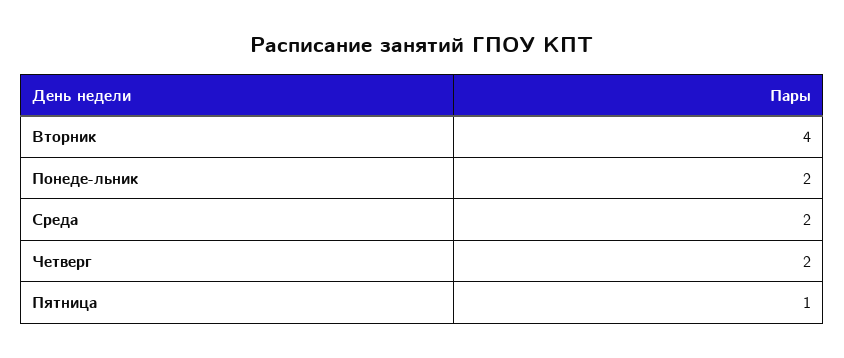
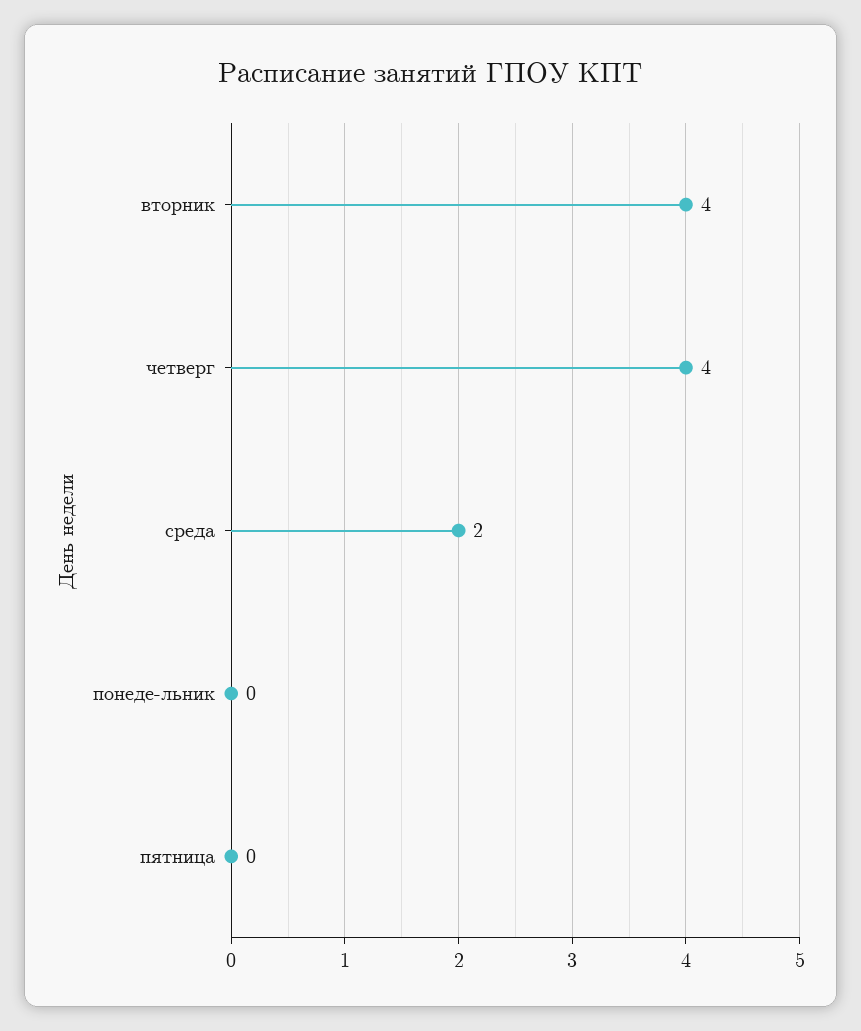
Понеде-льник: 2 -> 0
Четверг: 2 -> 4
Пятница: 1 -> 0

